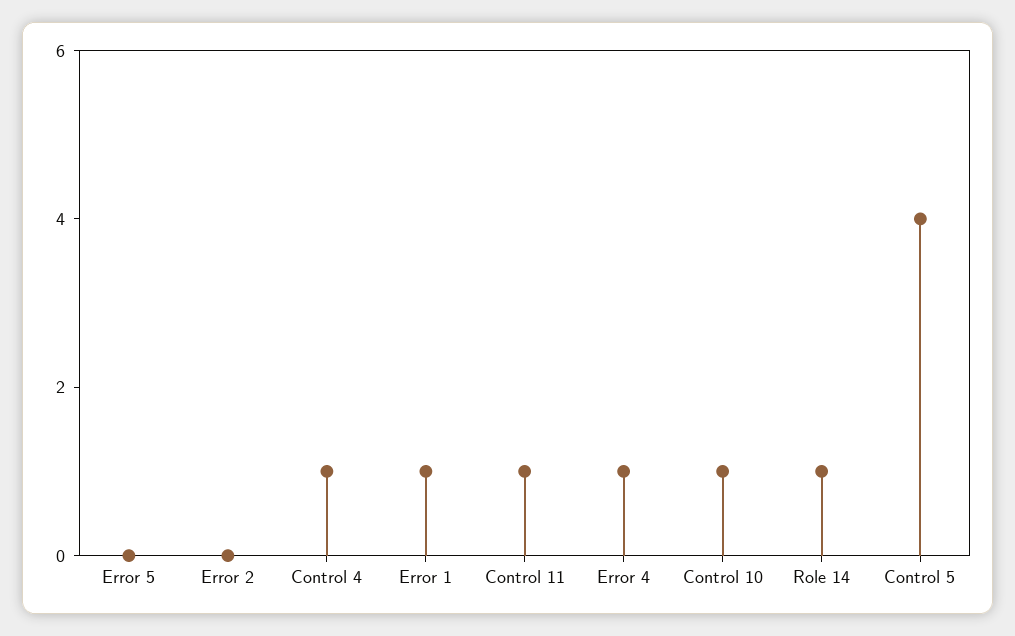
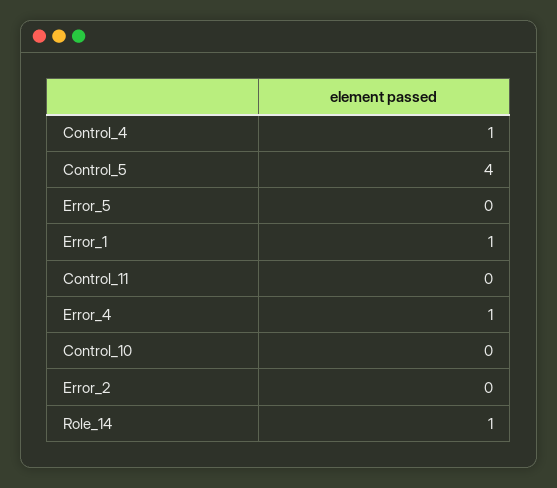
Control 11: 1 -> 0
Control 10: 1 -> 0

